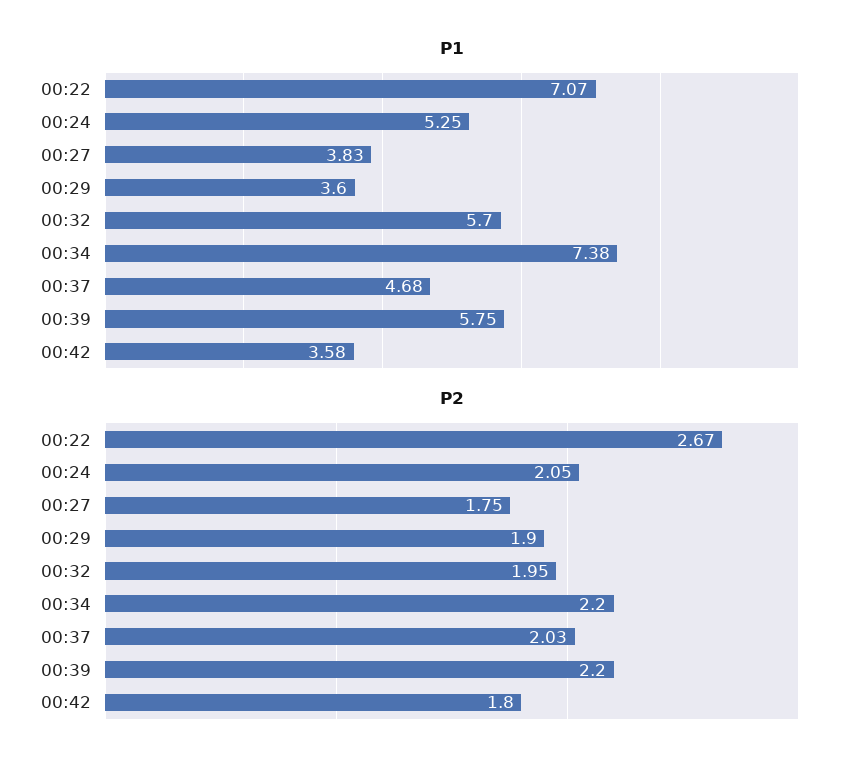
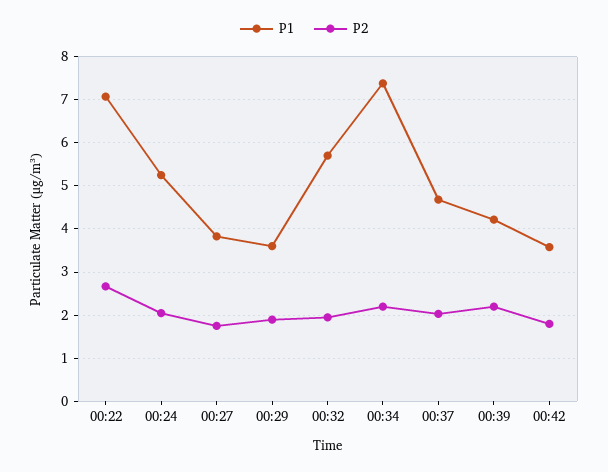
P1, 00:39: 5.75 -> 4.2

